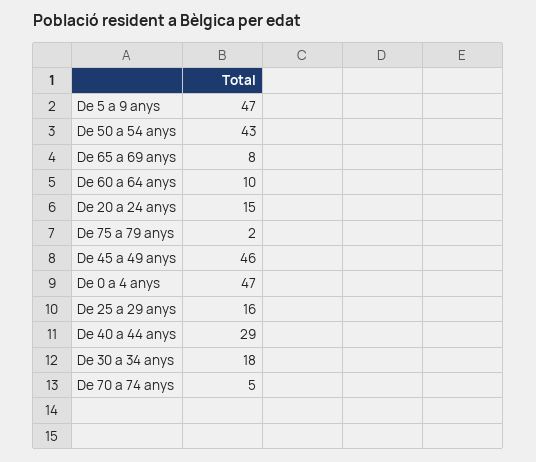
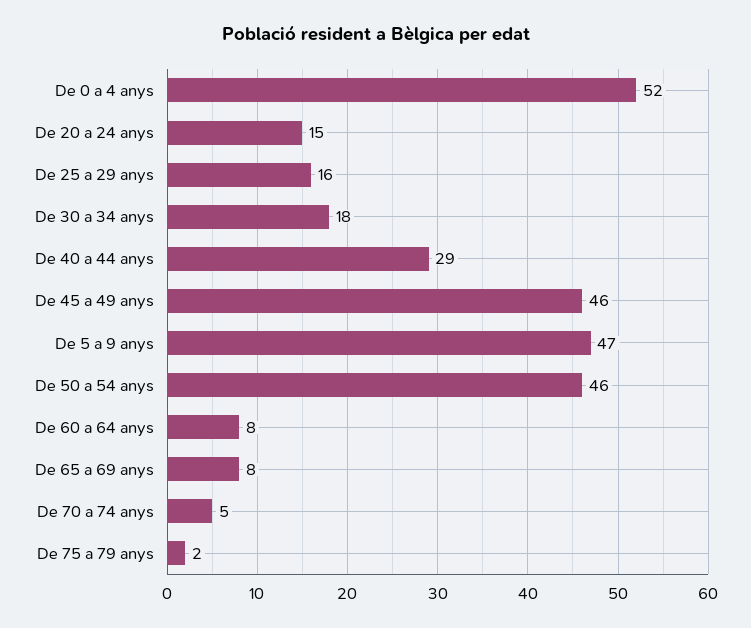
De 50 a 54 anys: 43 -> 46
De 60 a 64 anys: 10 -> 8
De 0 a 4 anys: 47 -> 52

